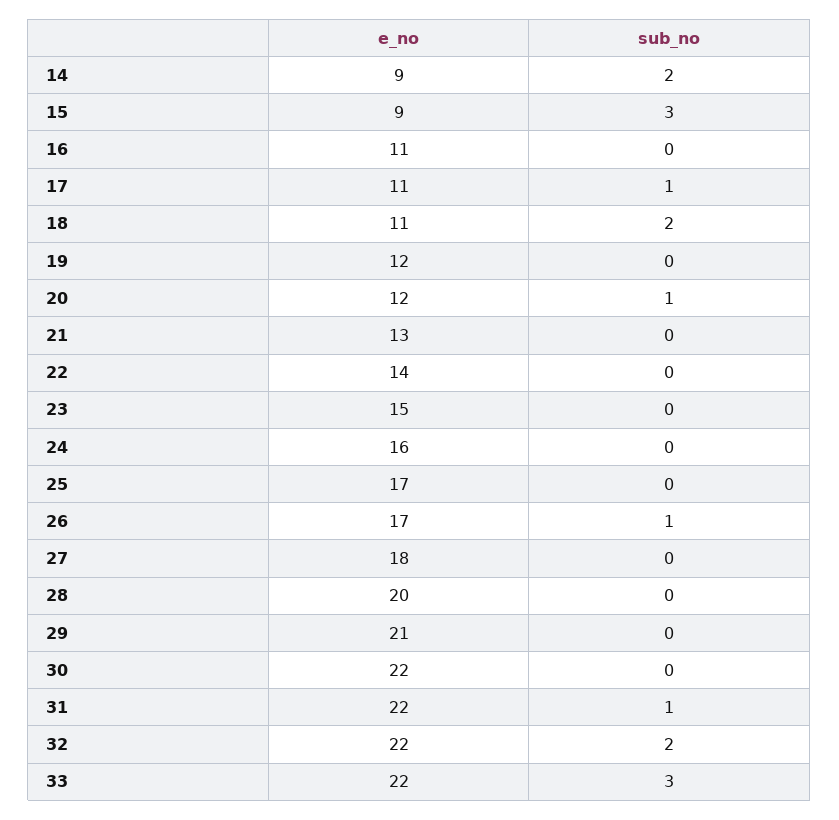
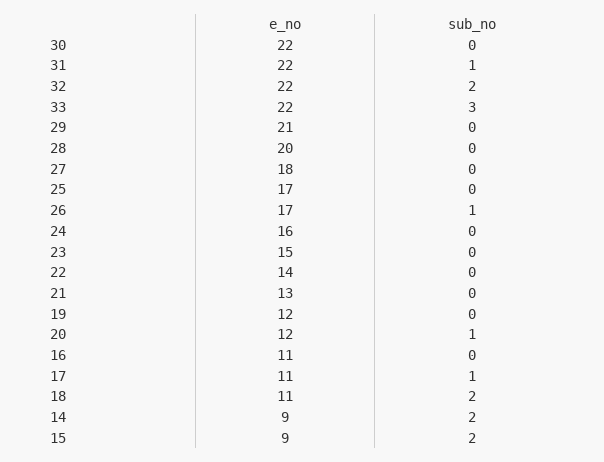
sub_no, 15: 3 -> 2

